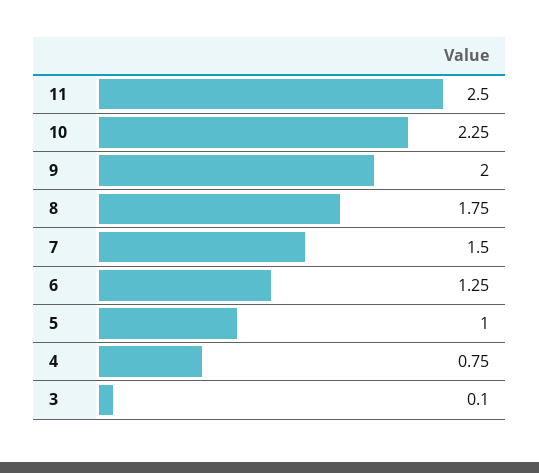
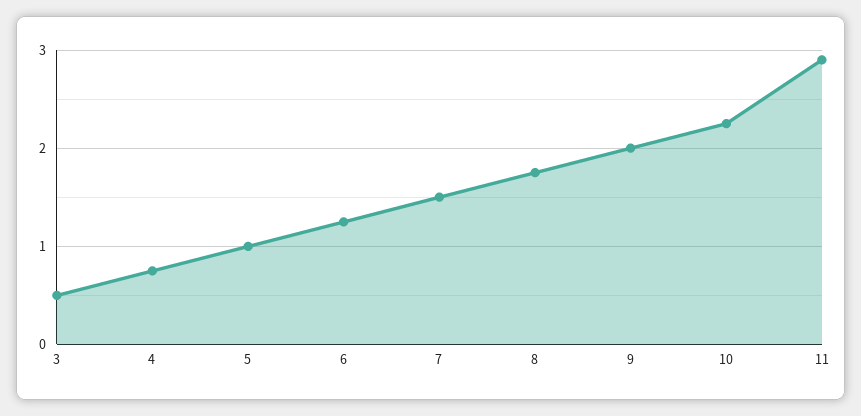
11: 2.5 -> 2.9
3: 0.1 -> 0.5

